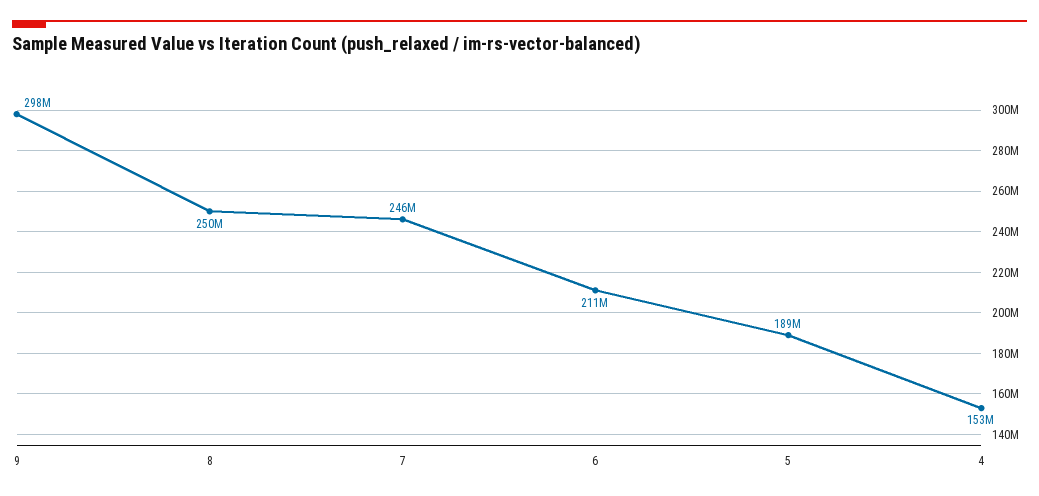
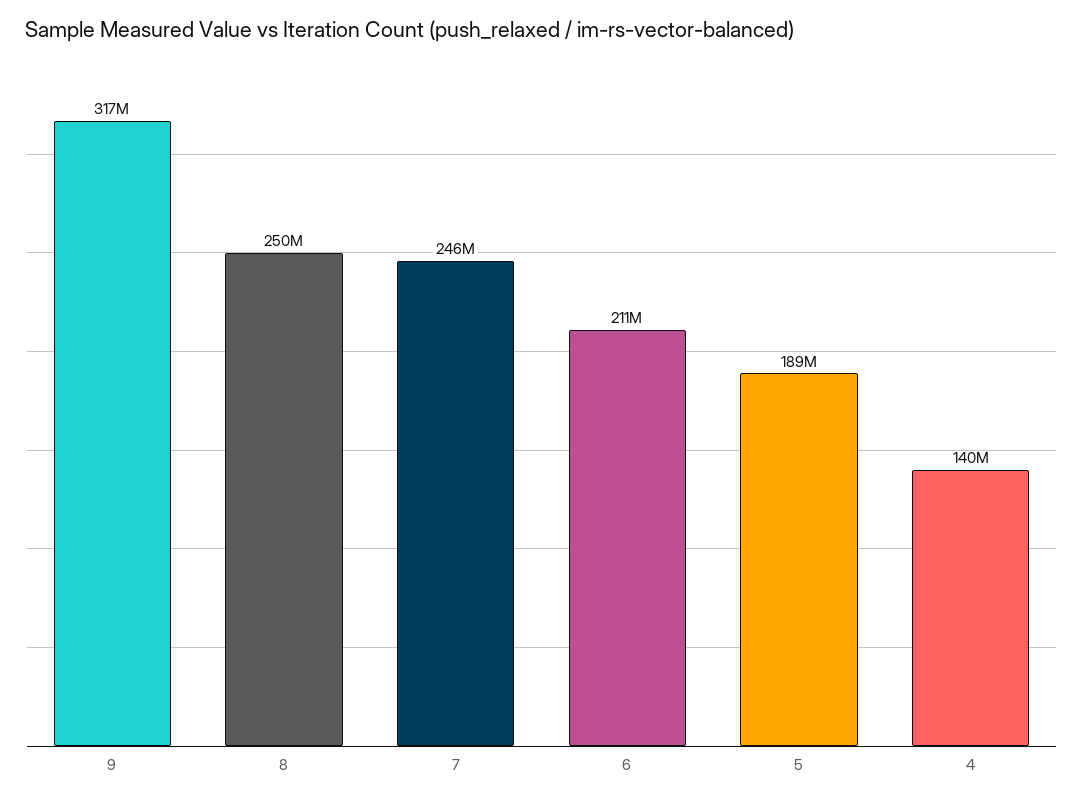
9: 298000000 -> 317000000
4: 153000000 -> 140000000

